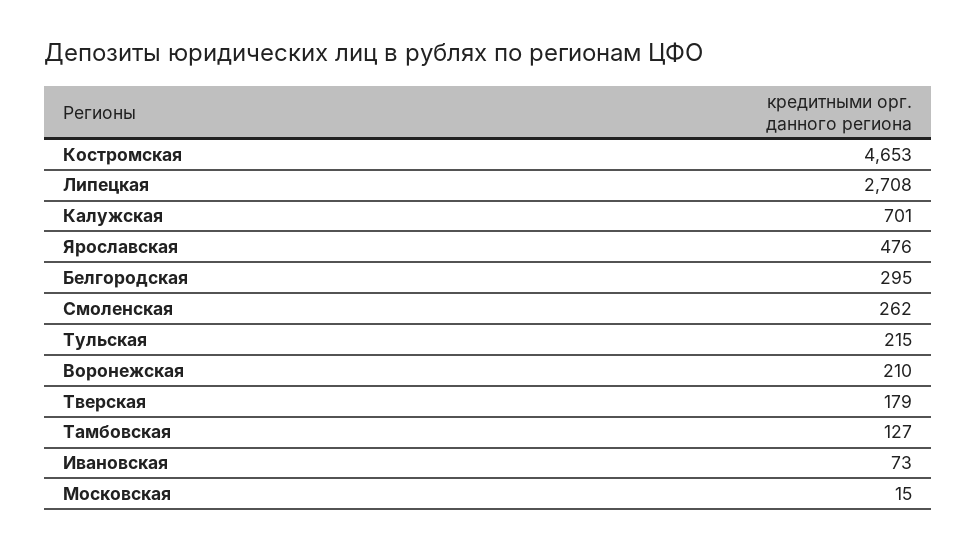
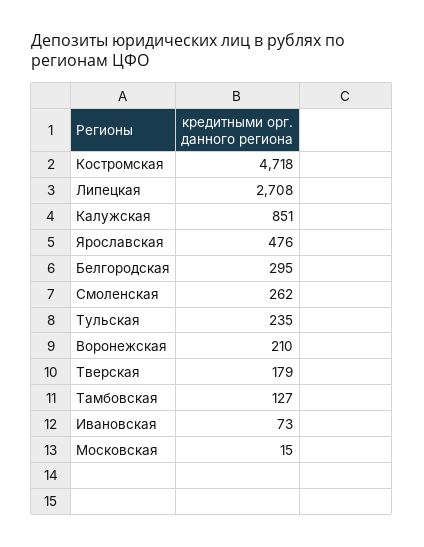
Костромская: 4653 -> 4718
Калужская: 701 -> 851
Тульская: 215 -> 235

